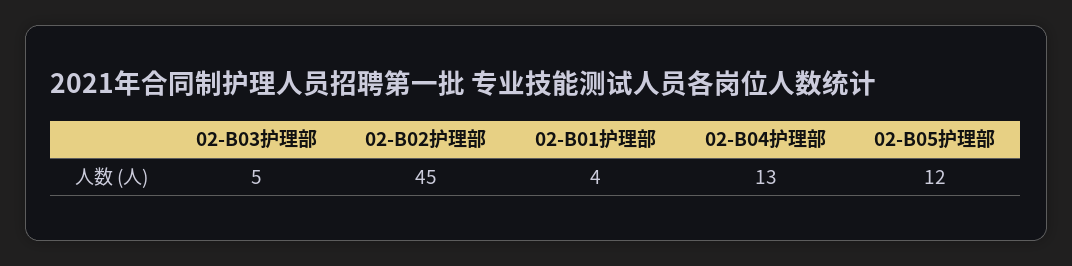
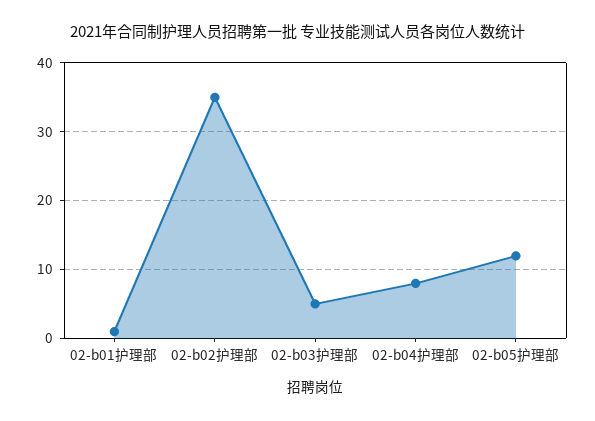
02-B02护理部: 45 -> 35
02-B01护理部: 4 -> 1
02-B04护理部: 13 -> 8

